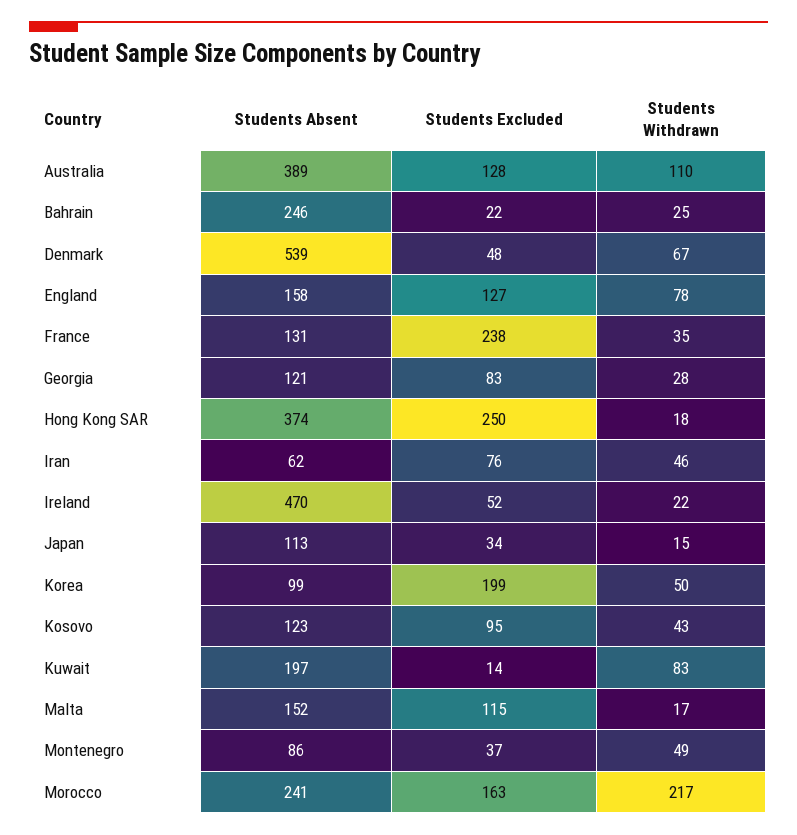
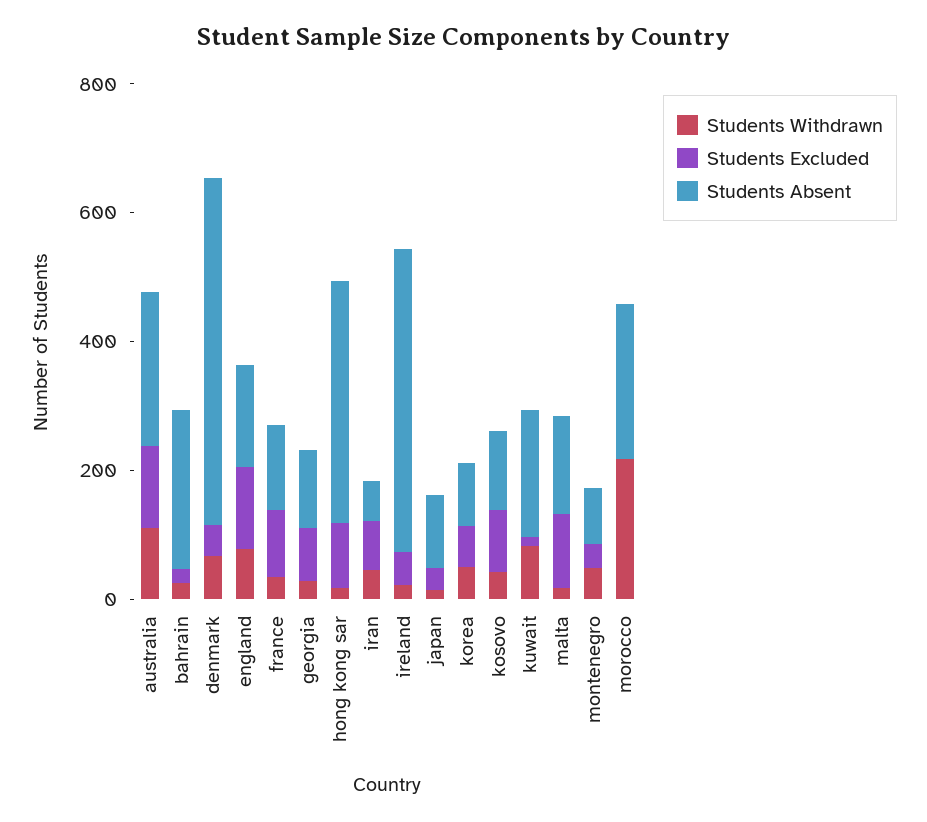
Students Absent, Australia: 389 -> 250
Students Excluded, France: 238 -> 100
Students Excluded, Hong Kong SAR: 250 -> 100
Students Excluded, Korea: 199 -> 50
Students Excluded, Morocco: 163 -> 0

